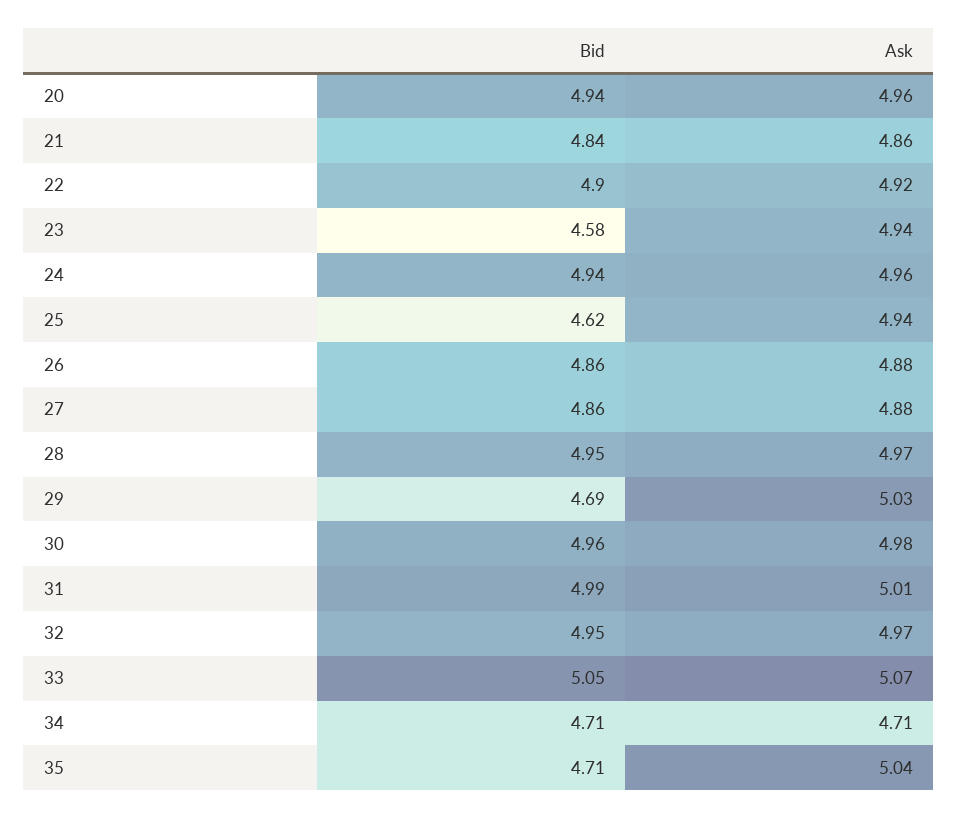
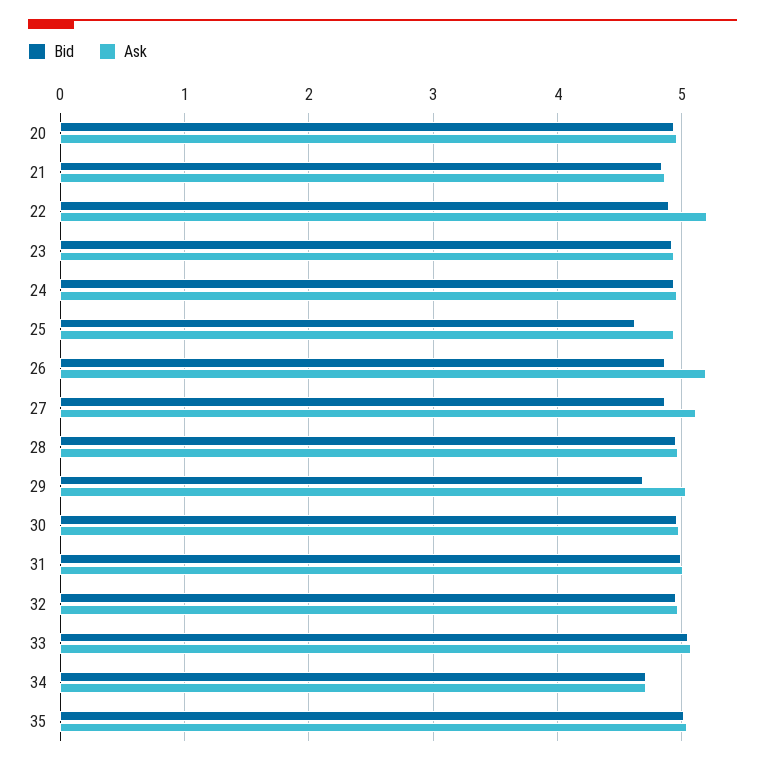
Ask, 22: 4.92 -> 5.2
Bid, 23: 4.58 -> 4.9
Ask, 26: 4.88 -> 5.2
Ask, 27: 4.88 -> 5.1
Bid, 35: 4.71 -> 5

